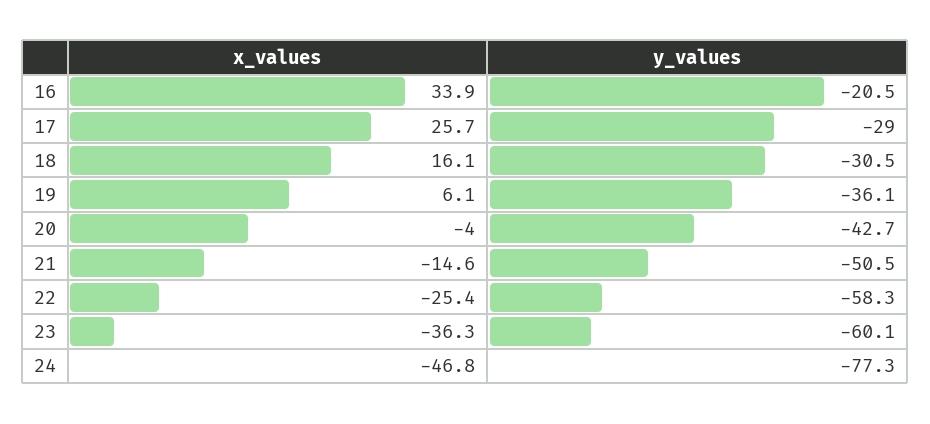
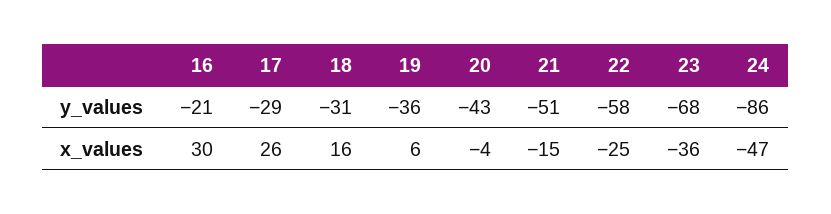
x_values, 16: 33.9 -> 30
y_values, 23: -60.1 -> -68
y_values, 24: -77.3 -> -86

